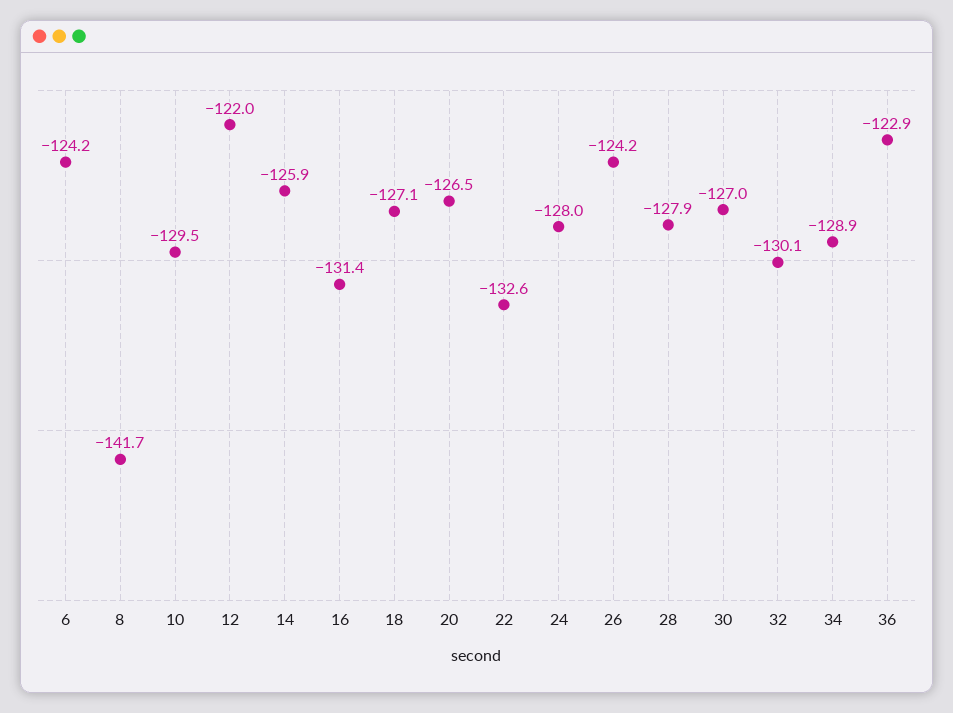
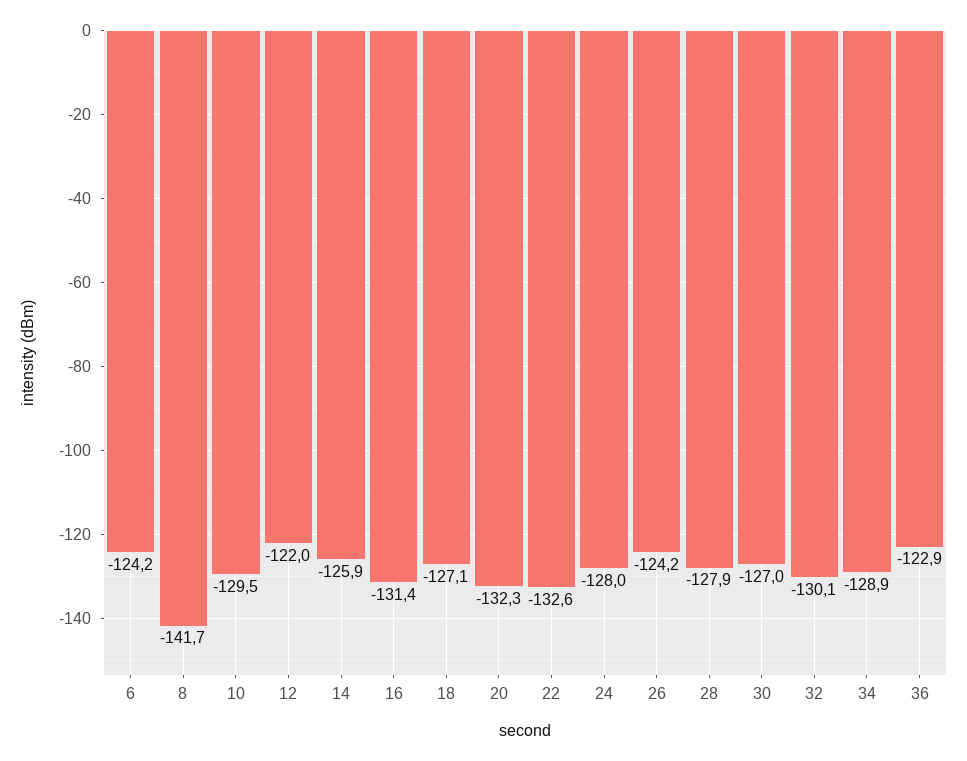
20: -126.5 -> -132.3

